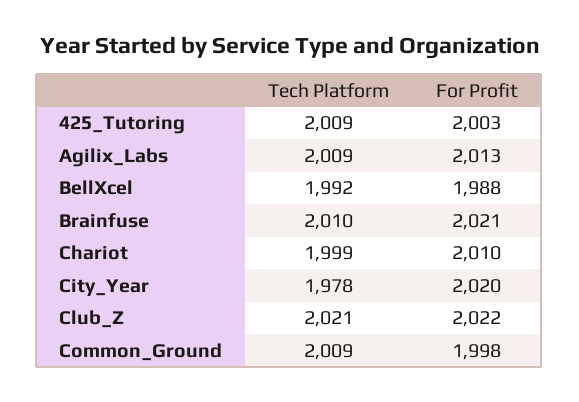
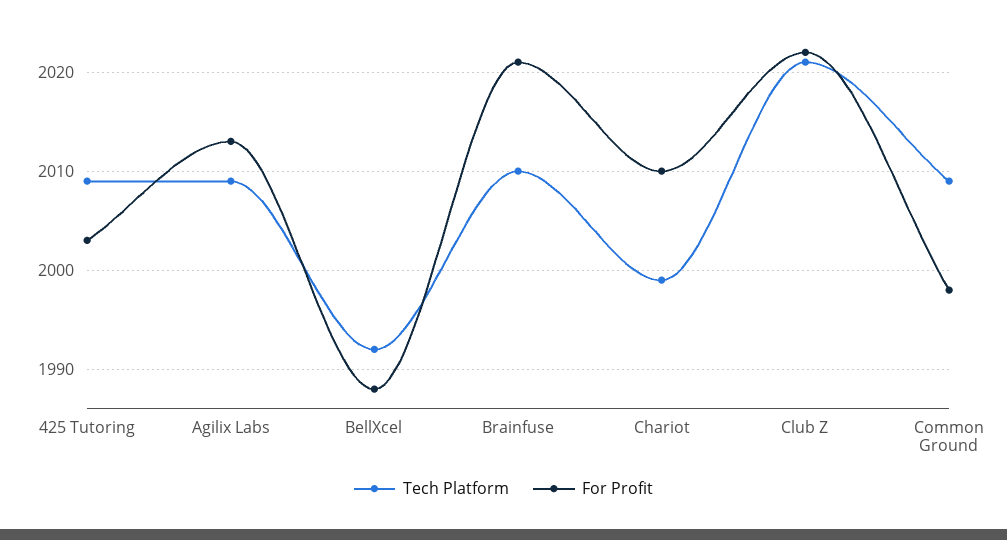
Tech Platform, City_Year: 1978 -> none
For Profit, City_Year: 2020 -> none

